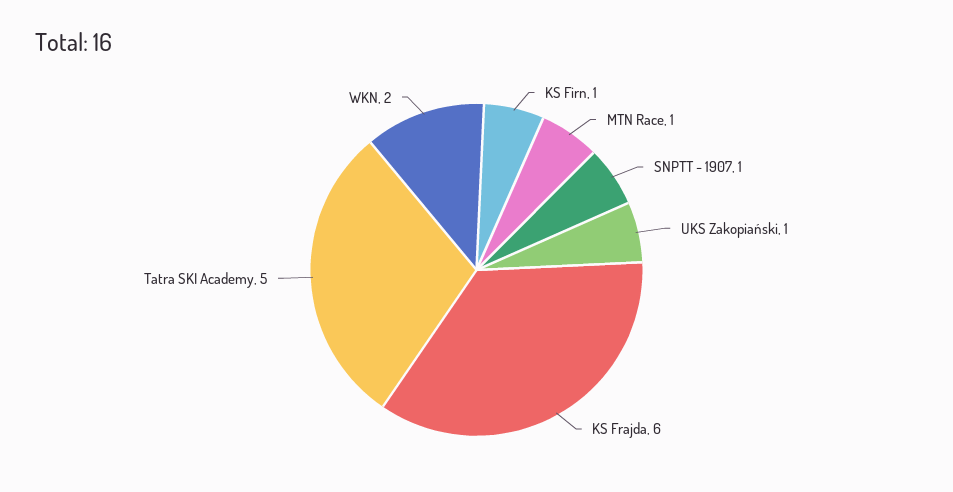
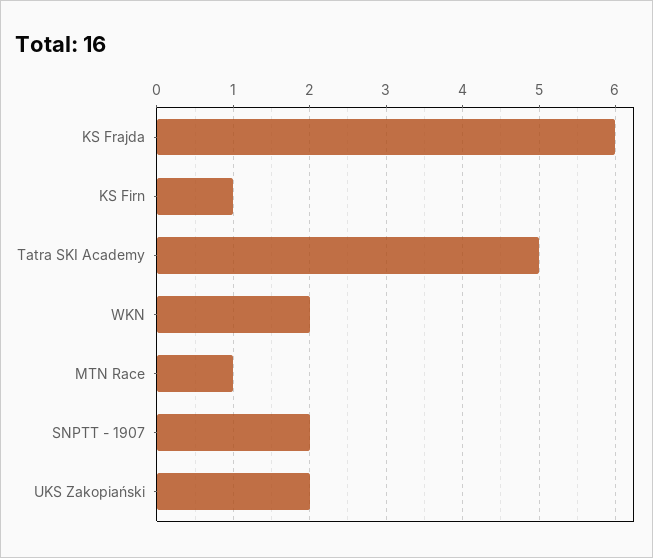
SNPTT - 1907: 1 -> 2
UKS Zakopiański: 1 -> 2

